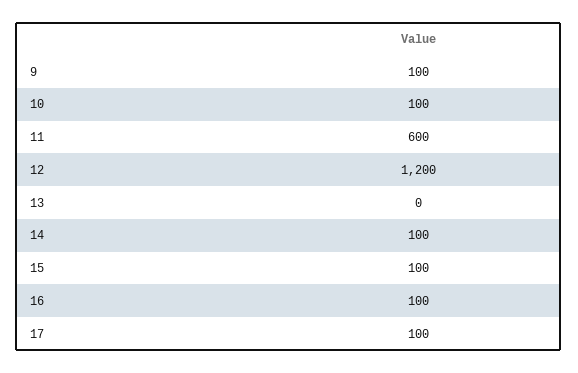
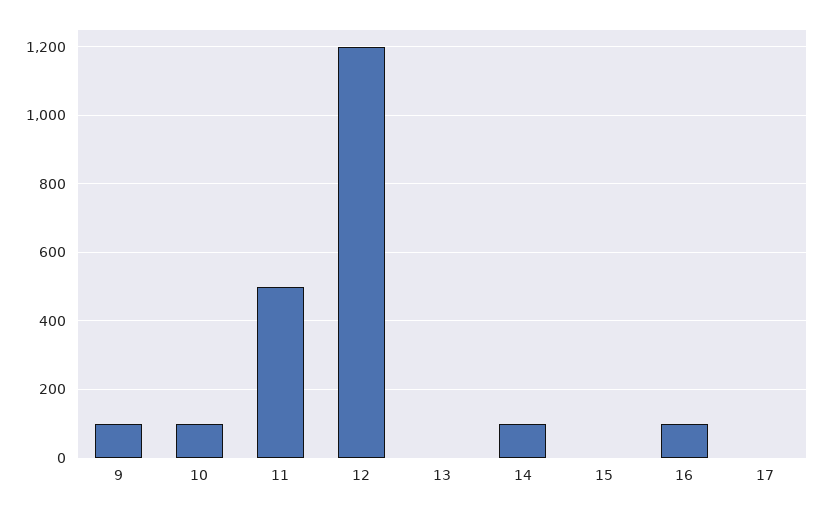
11: 600 -> 500
15: 100 -> 0
17: 100 -> 0

